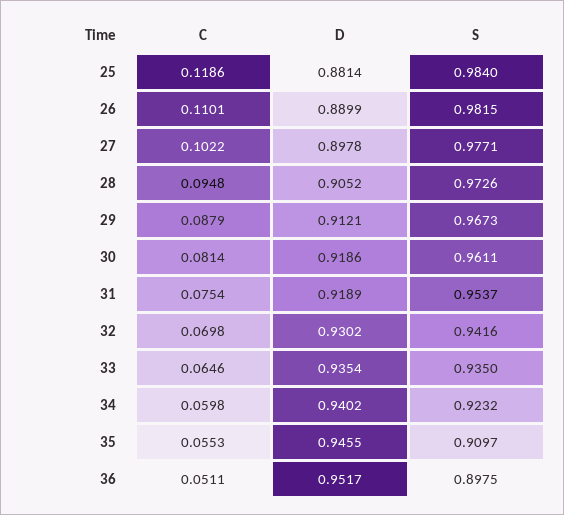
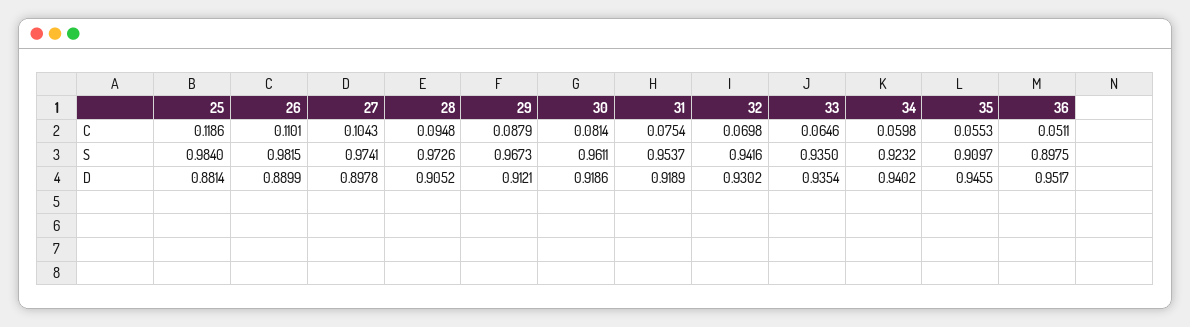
C, 27: 0.1022 -> 0.1043
S, 27: 0.9771 -> 0.9741

